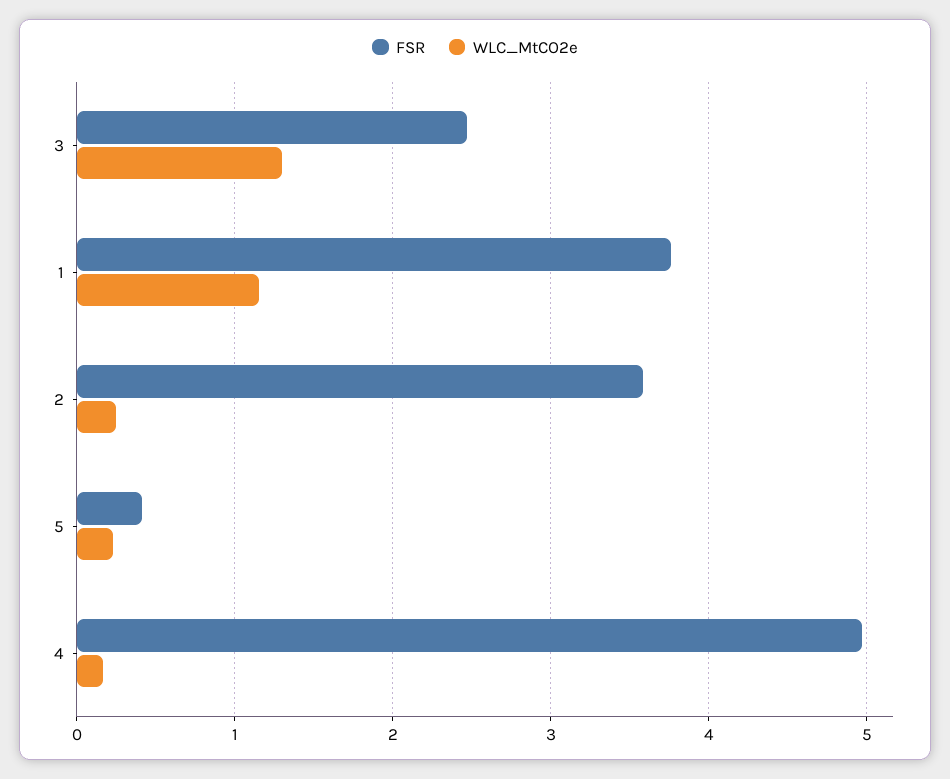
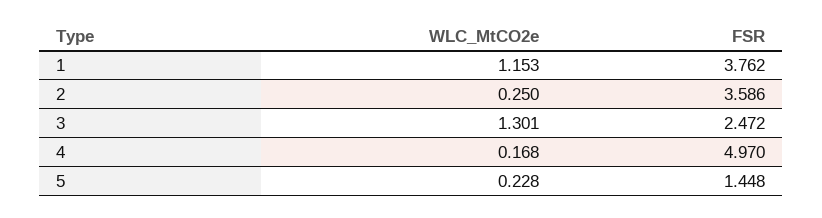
FSR, 5: 0.4 -> 1.448

